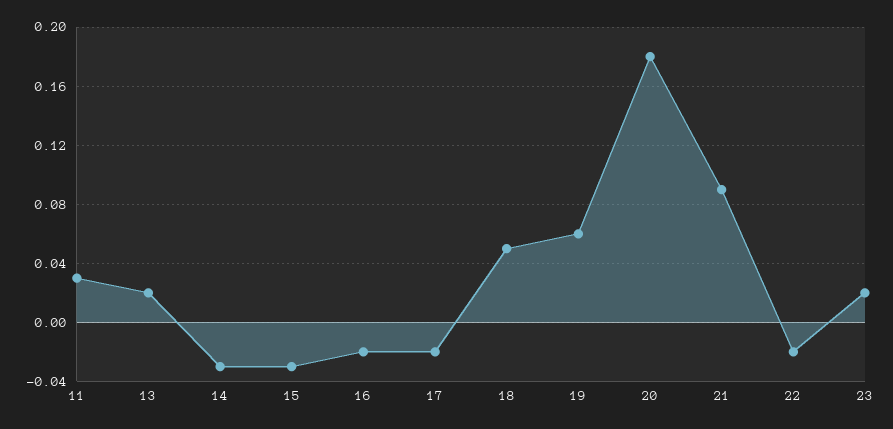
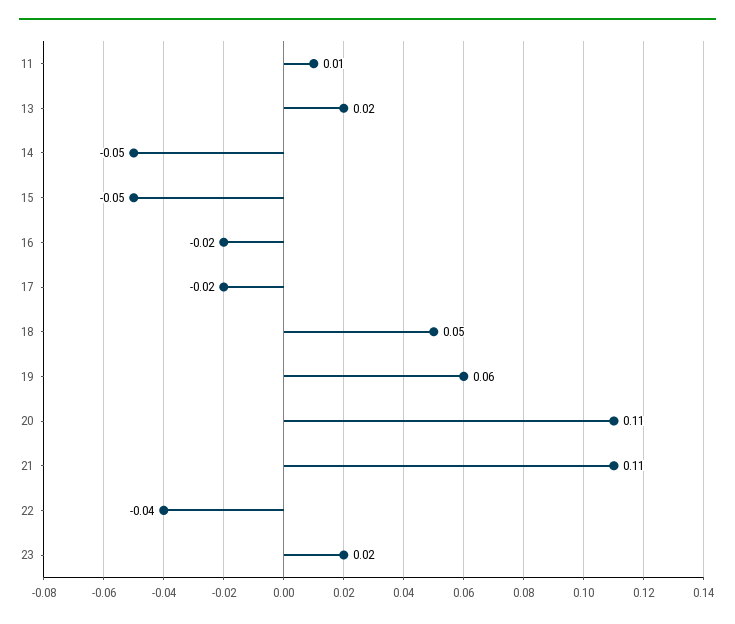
11: 0.03 -> 0.01
14: -0.03 -> -0.05
15: -0.03 -> -0.05
20: 0.18 -> 0.11
21: 0.09 -> 0.11
22: -0.02 -> -0.04

